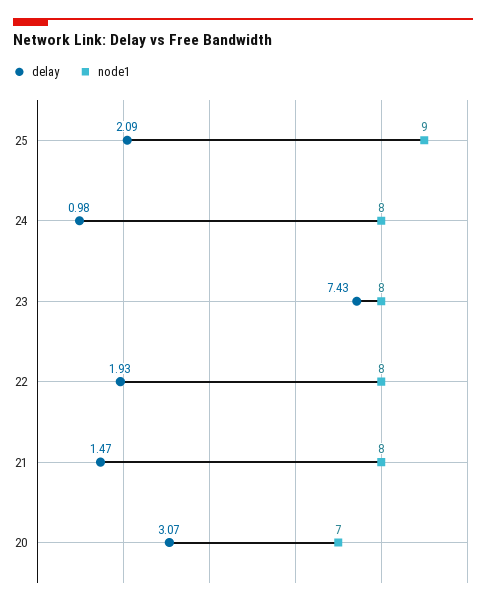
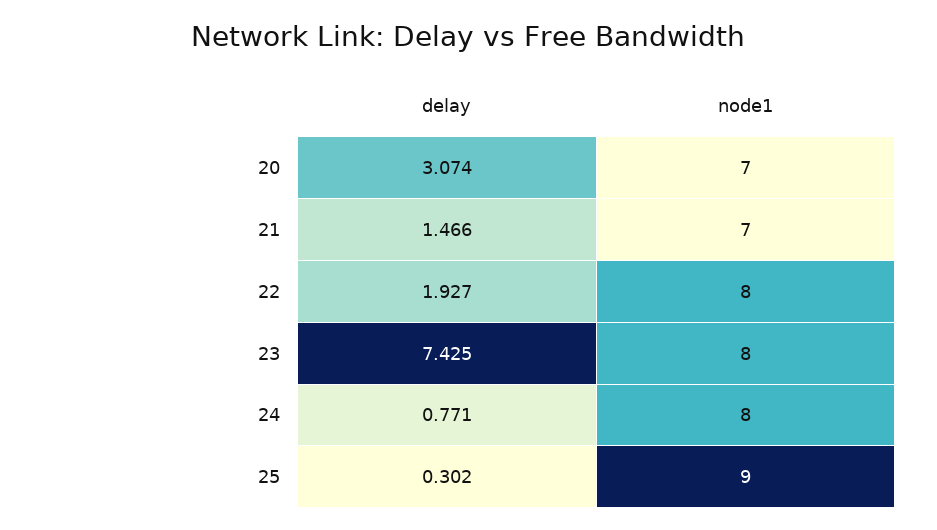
delay, 25: 2.09 -> 0.302
delay, 24: 0.98 -> 0.771
node1, 21: 8 -> 7

